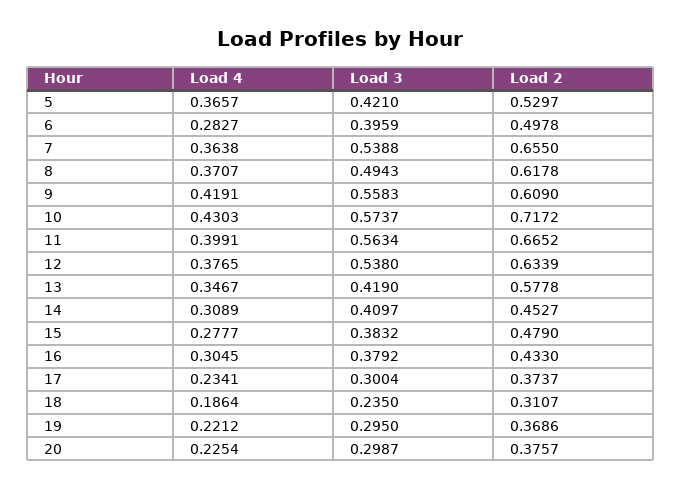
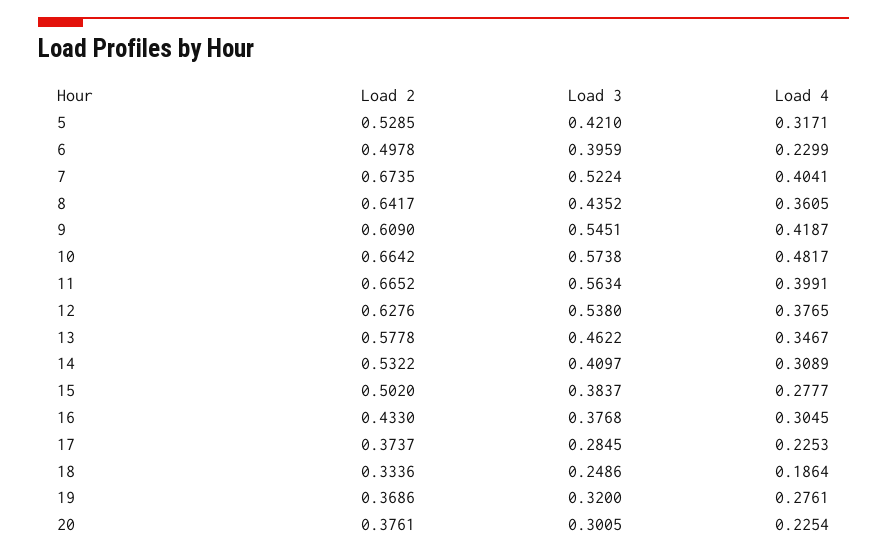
Load 4, 5: 0.3657 -> 0.3171
Load 2, 5: 0.5297 -> 0.5285
Load 4, 6: 0.2827 -> 0.2299
Load 4, 7: 0.3638 -> 0.4041
Load 3, 7: 0.5388 -> 0.5224
Load 2, 7: 0.655 -> 0.6735
Load 4, 8: 0.3707 -> 0.3605
Load 3, 8: 0.4943 -> 0.4352
Load 2, 8: 0.6178 -> 0.6417
Load 4, 9: 0.4191 -> 0.4187
Load 3, 9: 0.5583 -> 0.5451
Load 4, 10: 0.4303 -> 0.4817
Load 3, 10: 0.5737 -> 0.5738
Load 2, 10: 0.7172 -> 0.6642
Load 2, 12: 0.6339 -> 0.6276
Load 3, 13: 0.419 -> 0.4622
Load 2, 14: 0.4527 -> 0.5322
Load 3, 15: 0.3832 -> 0.3837
Load 2, 15: 0.479 -> 0.502
Load 3, 16: 0.3792 -> 0.3768
Load 4, 17: 0.2341 -> 0.2253
Load 3, 17: 0.3004 -> 0.2845
Load 3, 18: 0.235 -> 0.2486
Load 2, 18: 0.3107 -> 0.3336
Load 4, 19: 0.2212 -> 0.2761
Load 3, 19: 0.295 -> 0.32
Load 3, 20: 0.2987 -> 0.3005
Load 2, 20: 0.3757 -> 0.3761

